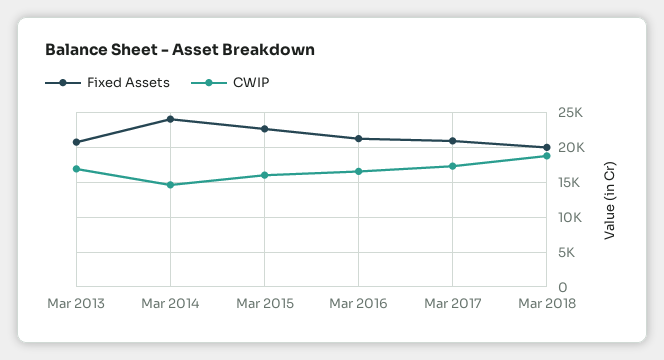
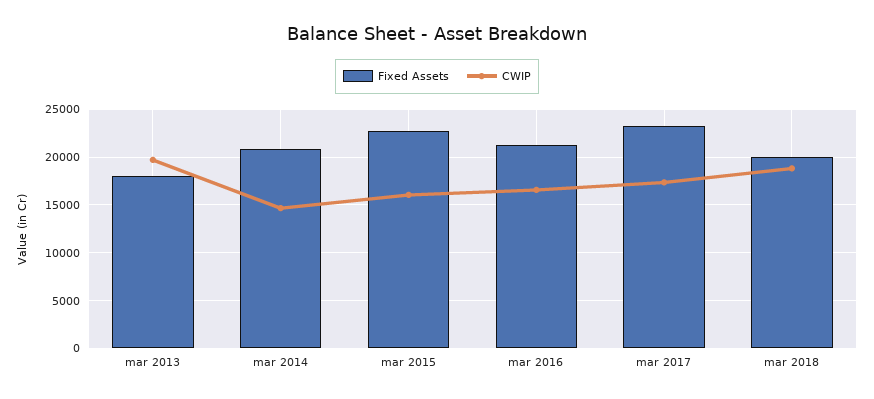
Fixed Assets, Mar 2013: 21000 -> 18000
CWIP, Mar 2013: 17000 -> 20000
Fixed Assets, Mar 2014: 24000 -> 21000
Fixed Assets, Mar 2017: 21000 -> 23000

